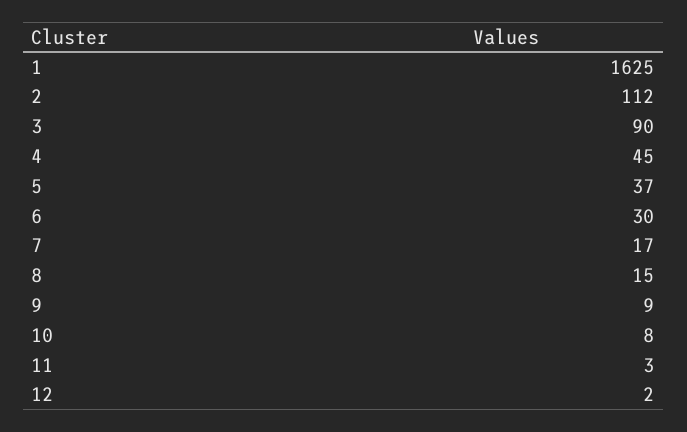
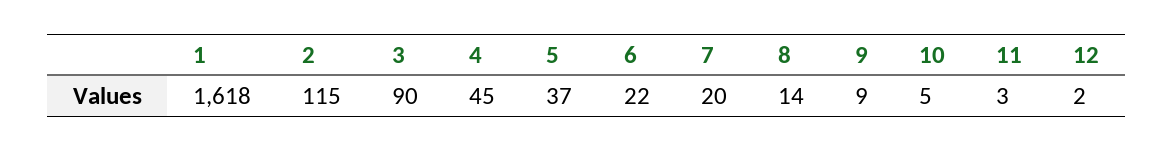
1: 1625 -> 1618
2: 112 -> 115
6: 30 -> 22
7: 17 -> 20
8: 15 -> 14
10: 8 -> 5

